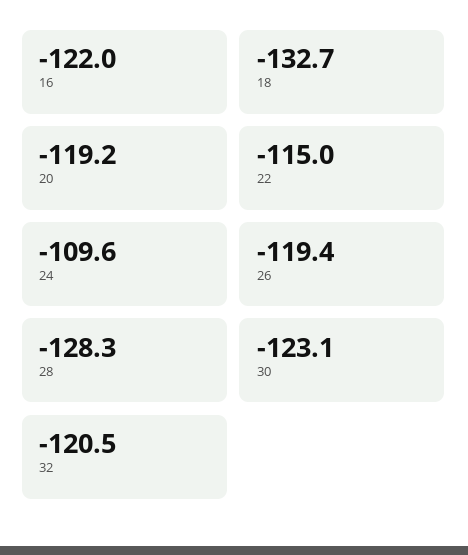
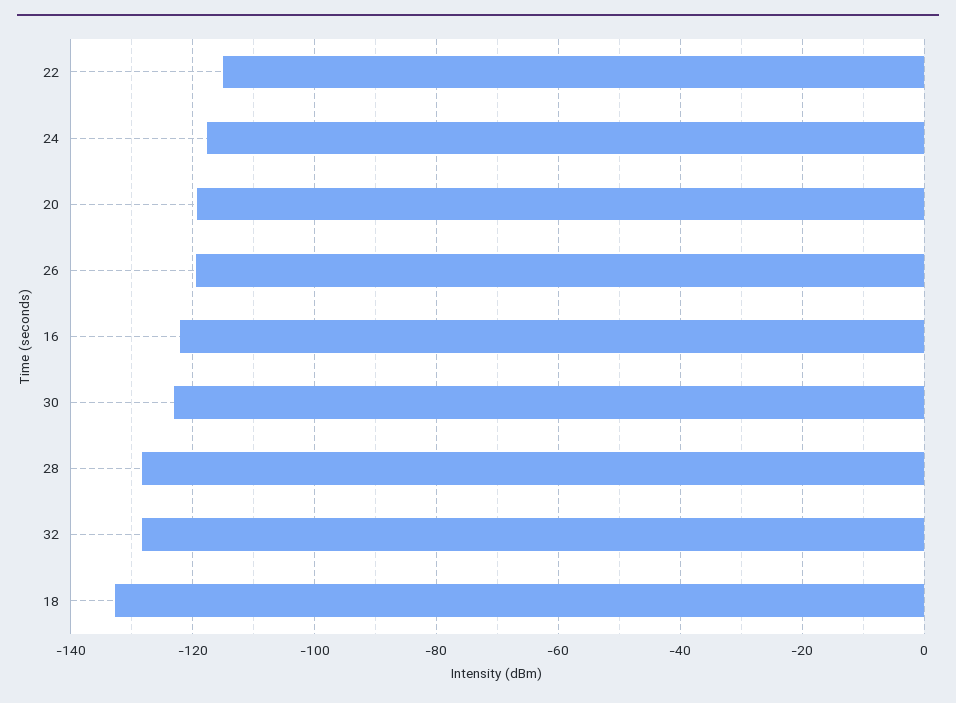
24: -109.6 -> -118
32: -120.5 -> -128

